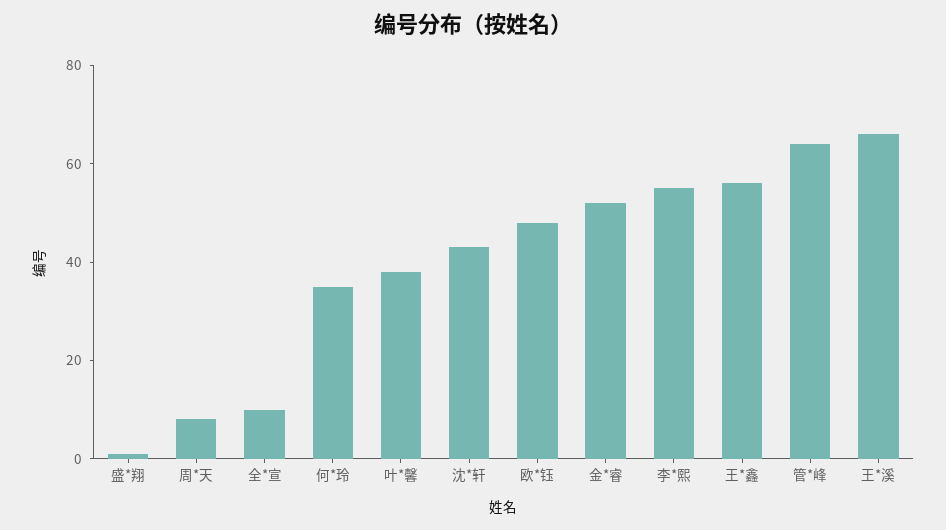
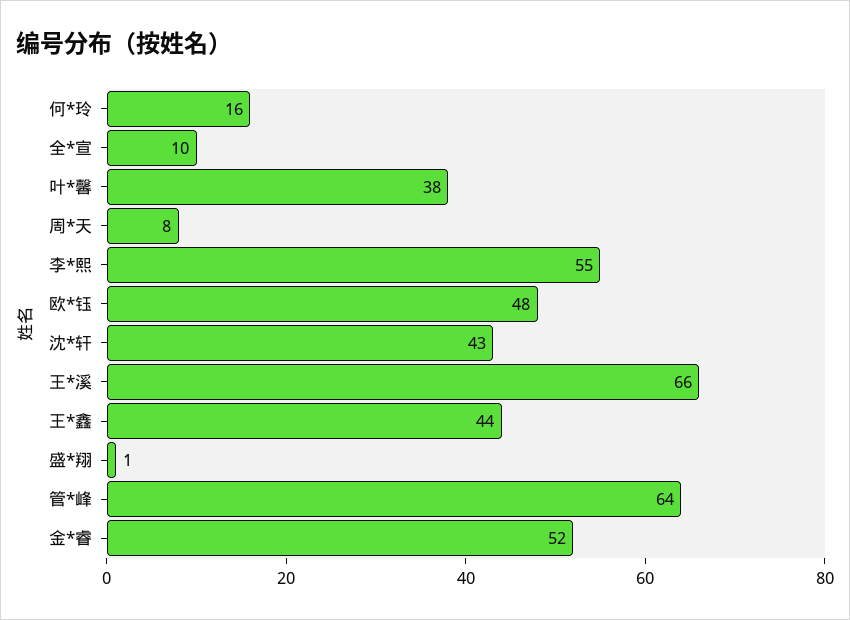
何*玲: 35 -> 16
王*鑫: 55 -> 44

